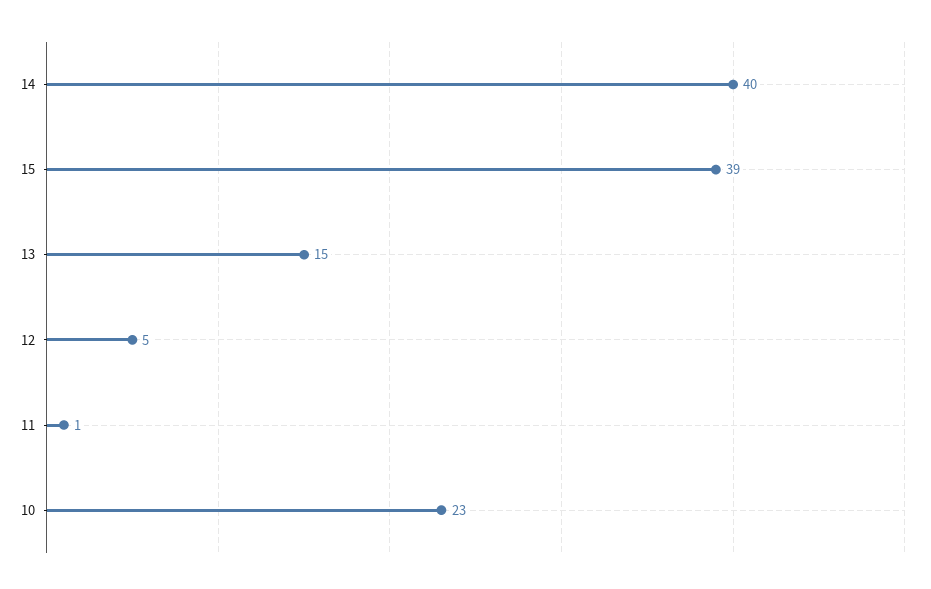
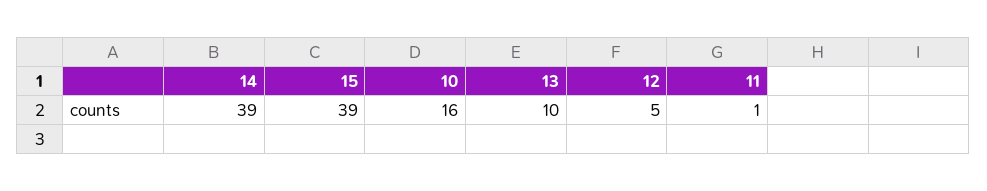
14: 40 -> 39
13: 15 -> 10
10: 23 -> 16

